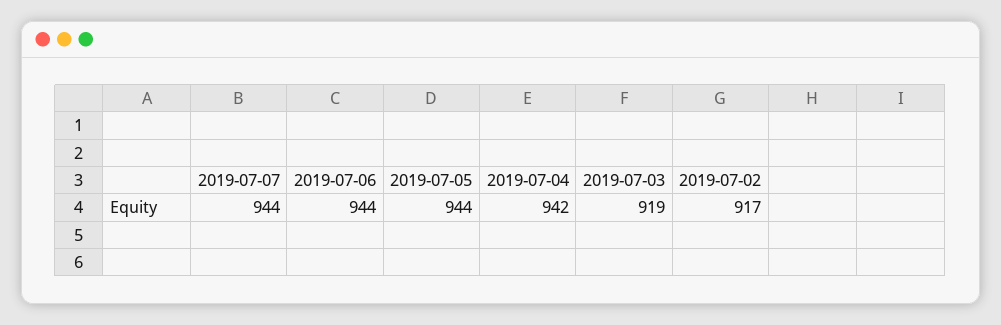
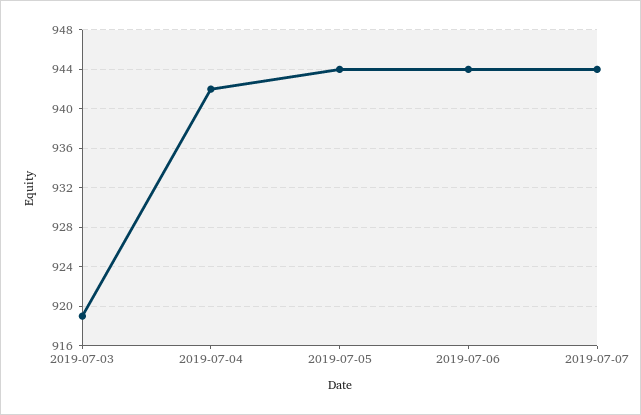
2019-07-02: 917 -> none

